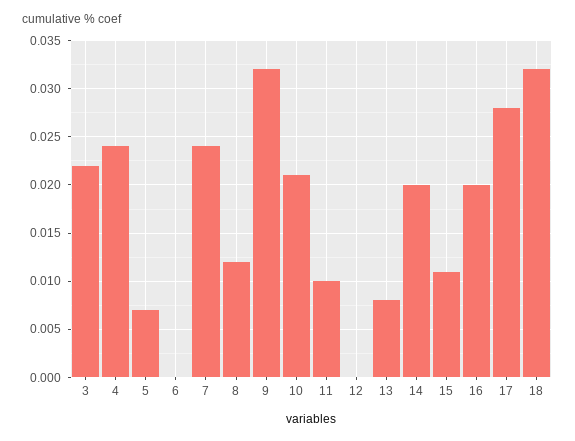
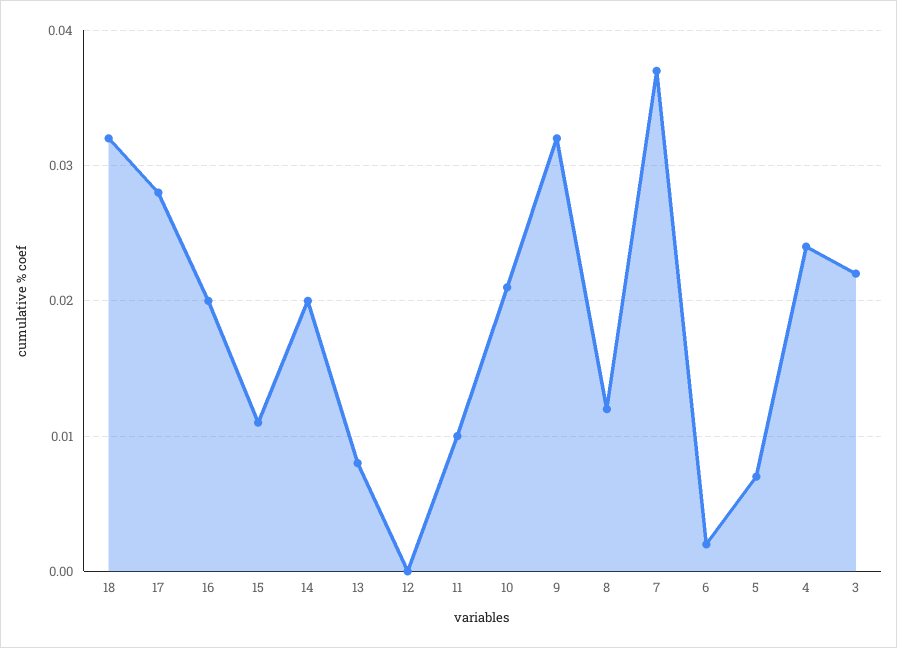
6: 0 -> 0.002
7: 0.024 -> 0.037

